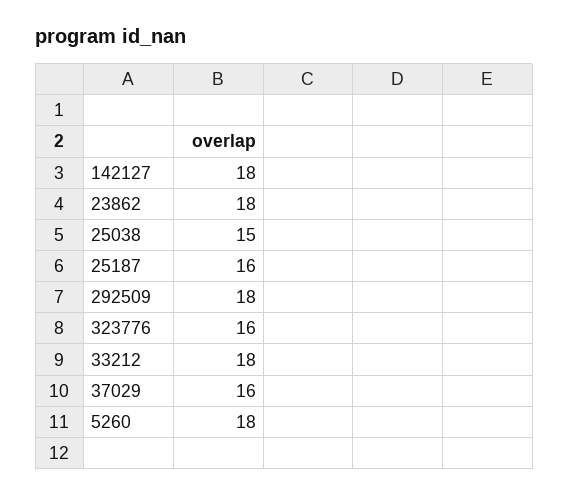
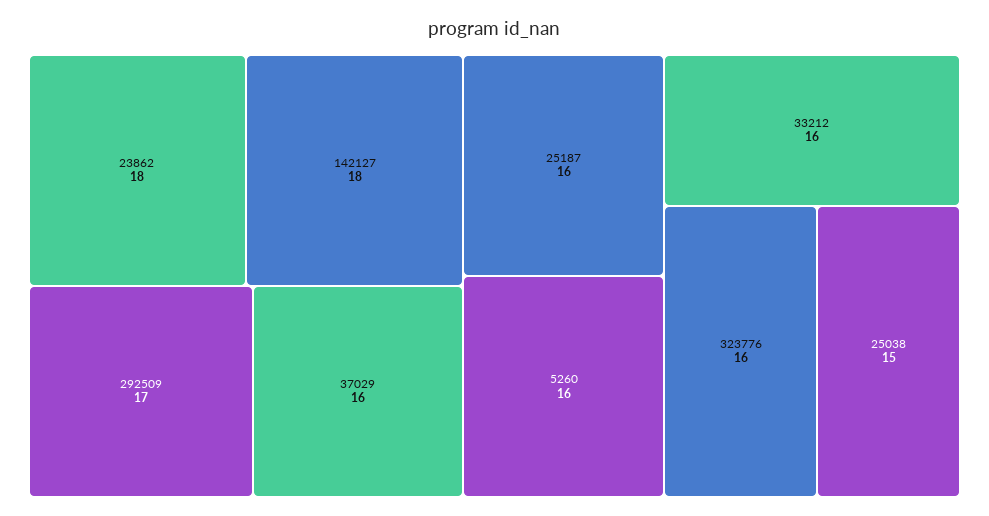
292509: 18 -> 17
33212: 18 -> 16
5260: 18 -> 16

